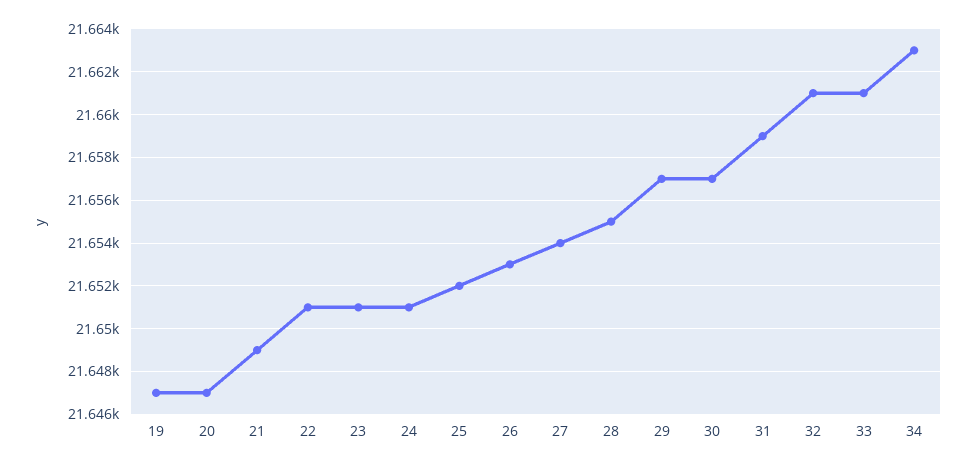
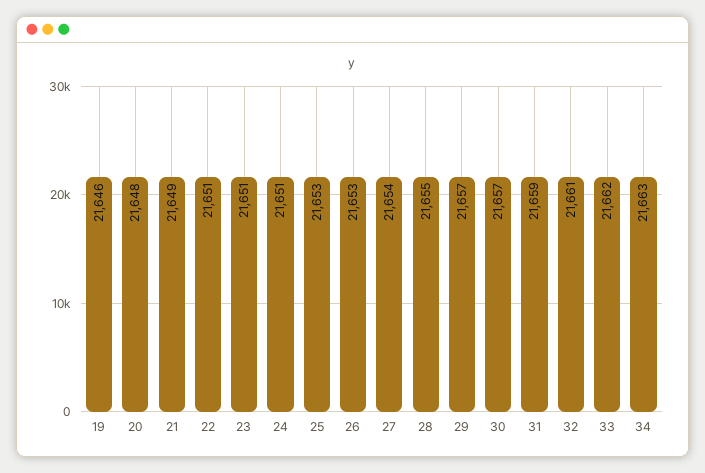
19: 21647 -> 21646
20: 21647 -> 21648
25: 21652 -> 21653
33: 21661 -> 21662

